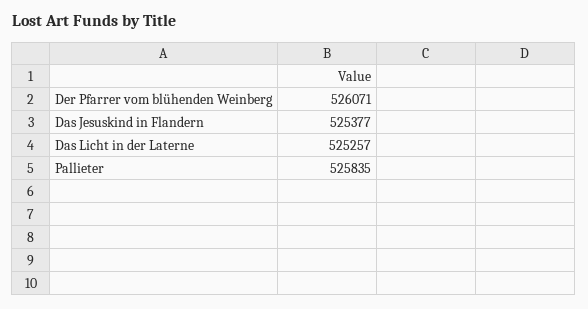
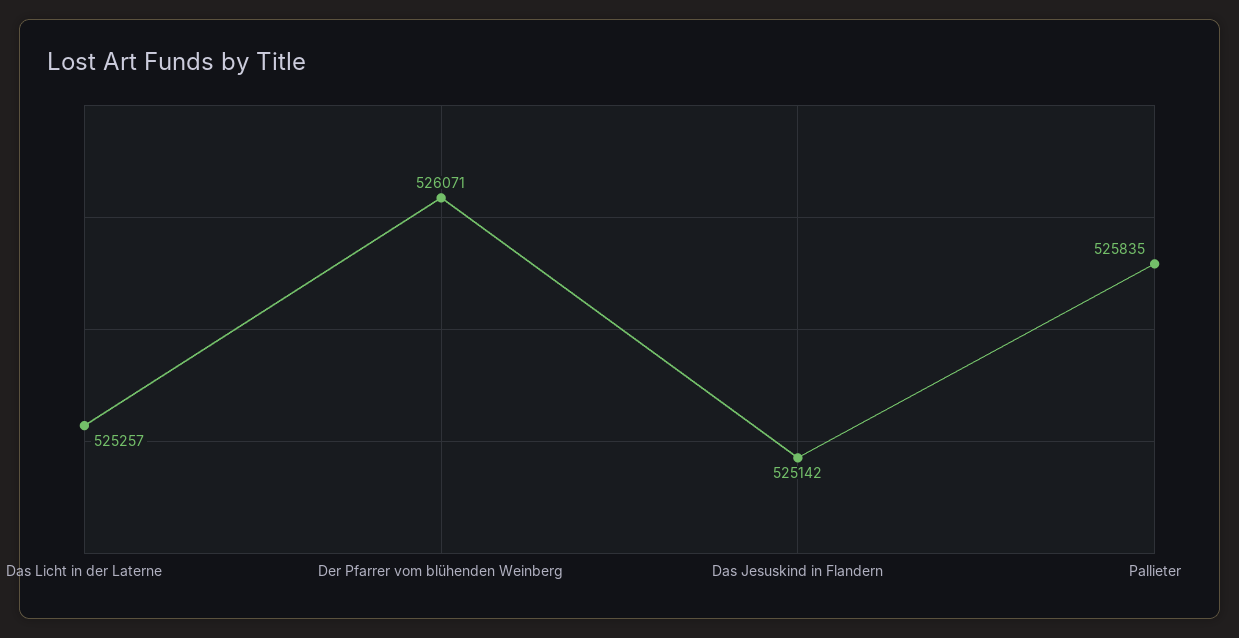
Das Jesuskind in Flandern: 525377 -> 525142

